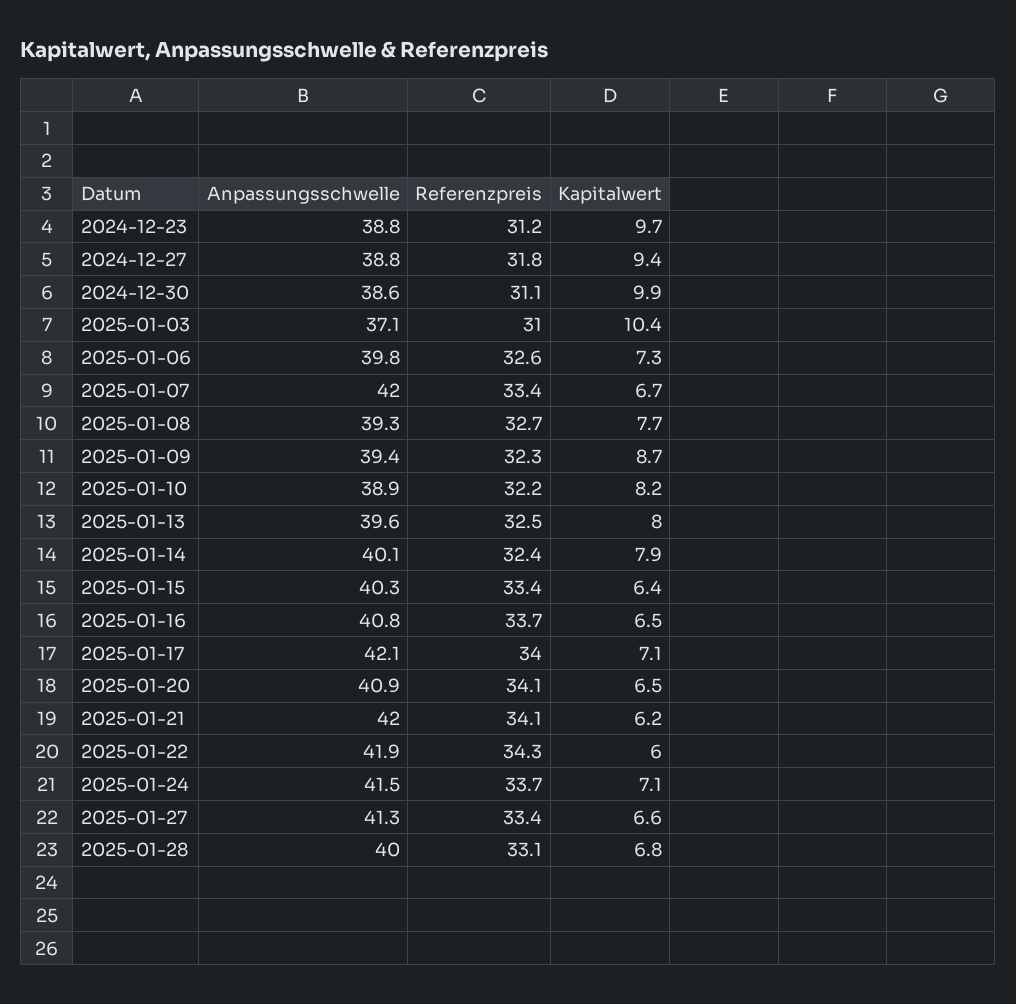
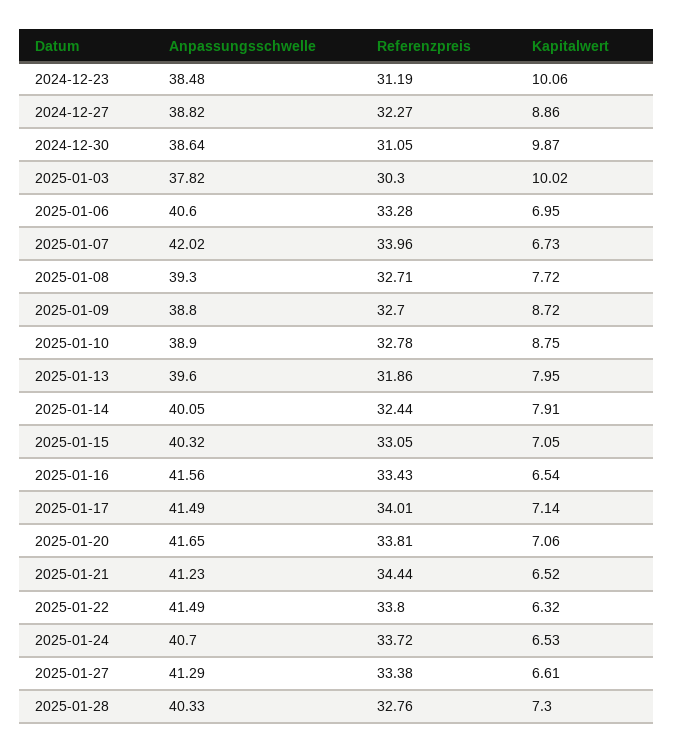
Anpassungsschwelle, 2024-12-23: 38.8 -> 38.48
Kapitalwert, 2024-12-23: 9.7 -> 10.06
Referenzpreis, 2024-12-27: 31.8 -> 32.27
Kapitalwert, 2024-12-27: 9.4 -> 8.86
Anpassungsschwelle, 2025-01-03: 37.1 -> 37.82
Referenzpreis, 2025-01-03: 31 -> 30.3
Kapitalwert, 2025-01-03: 10.4 -> 10.02
Anpassungsschwelle, 2025-01-06: 39.8 -> 40.6
Referenzpreis, 2025-01-06: 32.6 -> 33.28
Kapitalwert, 2025-01-06: 7.3 -> 6.95
Referenzpreis, 2025-01-07: 33.4 -> 33.96
Anpassungsschwelle, 2025-01-09: 39.4 -> 38.8
Referenzpreis, 2025-01-09: 32.3 -> 32.7
Referenzpreis, 2025-01-10: 32.2 -> 32.78
Kapitalwert, 2025-01-10: 8.2 -> 8.75
Referenzpreis, 2025-01-13: 32.5 -> 31.86
Referenzpreis, 2025-01-15: 33.4 -> 33.05
Kapitalwert, 2025-01-15: 6.4 -> 7.05
Anpassungsschwelle, 2025-01-16: 40.8 -> 41.56
Referenzpreis, 2025-01-16: 33.7 -> 33.43
Anpassungsschwelle, 2025-01-17: 42.1 -> 41.49
Anpassungsschwelle, 2025-01-20: 40.9 -> 41.65
Referenzpreis, 2025-01-20: 34.1 -> 33.81
Kapitalwert, 2025-01-20: 6.5 -> 7.06
Anpassungsschwelle, 2025-01-21: 42 -> 41.23
Referenzpreis, 2025-01-21: 34.1 -> 34.44
Kapitalwert, 2025-01-21: 6.2 -> 6.52
Anpassungsschwelle, 2025-01-22: 41.9 -> 41.49
Referenzpreis, 2025-01-22: 34.3 -> 33.8
Kapitalwert, 2025-01-22: 6 -> 6.32
Anpassungsschwelle, 2025-01-24: 41.5 -> 40.7
Kapitalwert, 2025-01-24: 7.1 -> 6.53
Anpassungsschwelle, 2025-01-28: 40 -> 40.33
Referenzpreis, 2025-01-28: 33.1 -> 32.76
Kapitalwert, 2025-01-28: 6.8 -> 7.3

